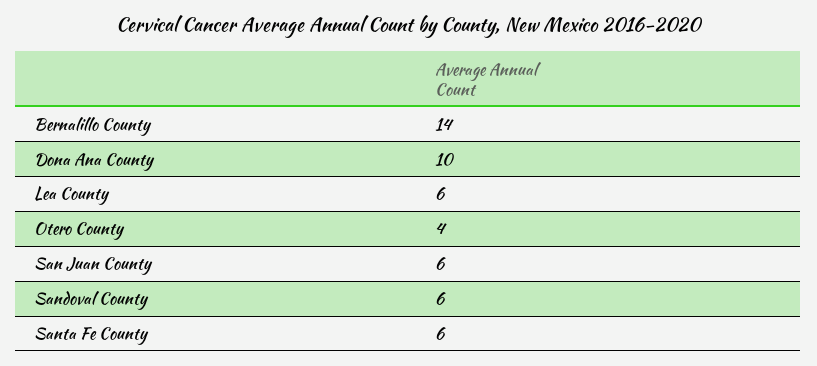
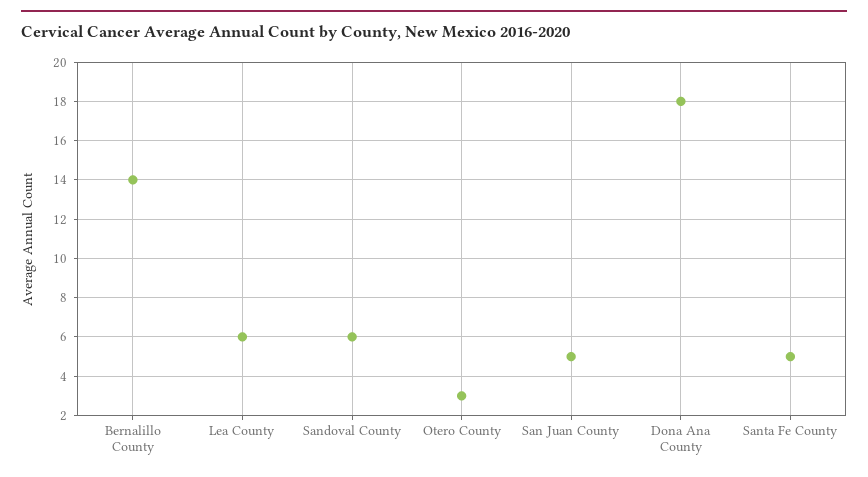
Dona Ana County: 10 -> 18
Otero County: 4 -> 3
San Juan County: 6 -> 5
Santa Fe County: 6 -> 5

